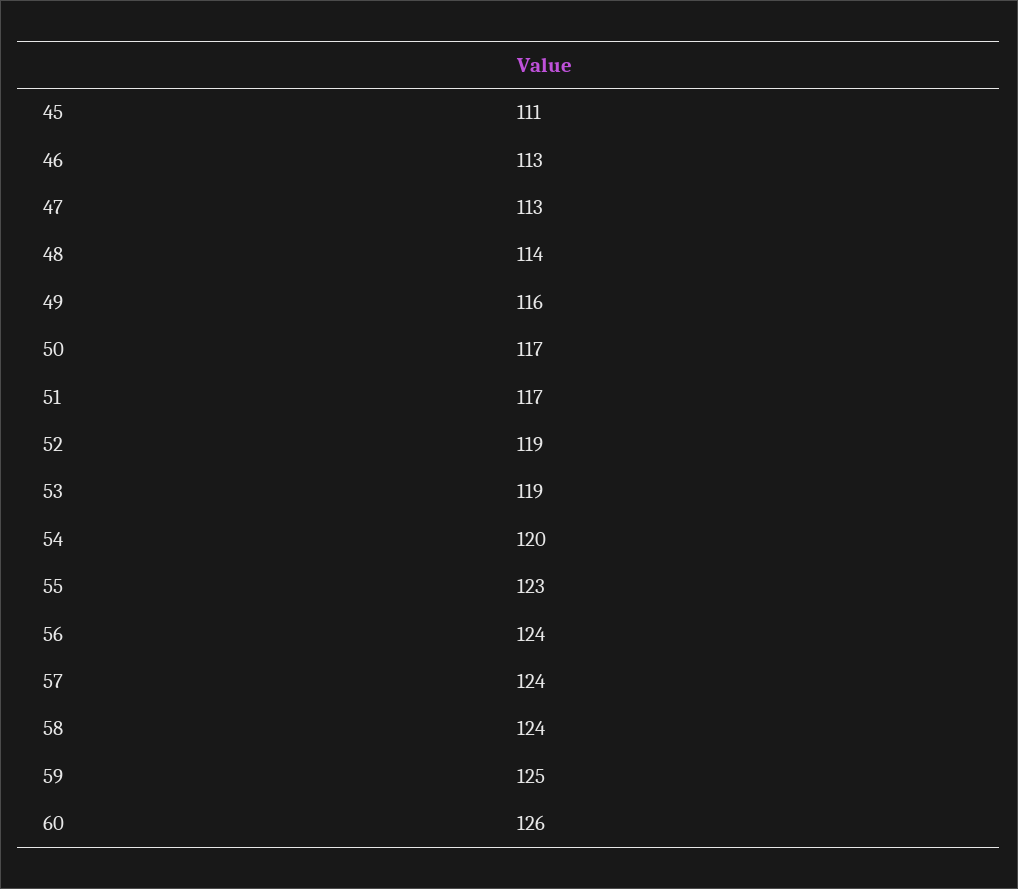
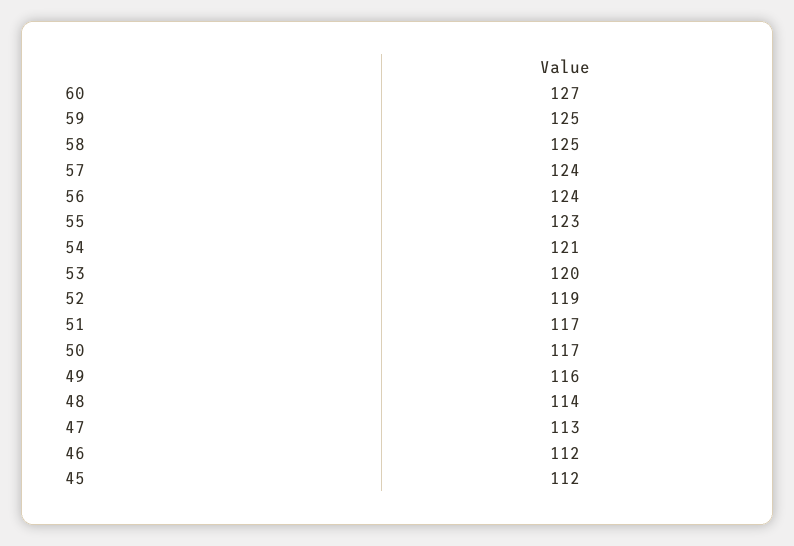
45: 111 -> 112
46: 113 -> 112
53: 119 -> 120
54: 120 -> 121
58: 124 -> 125
60: 126 -> 127

